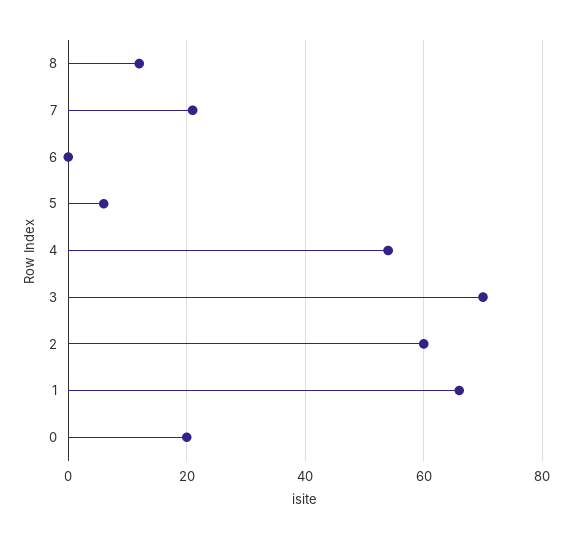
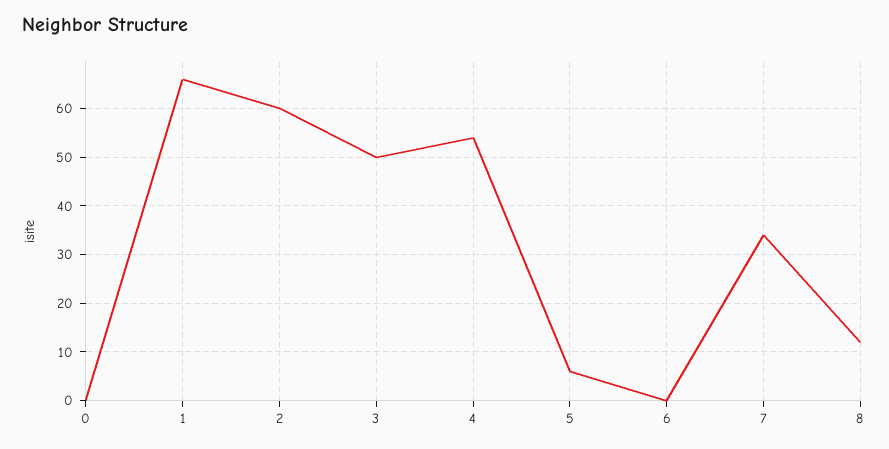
7: 20 -> 35
3: 70 -> 50
0: 20 -> 0

